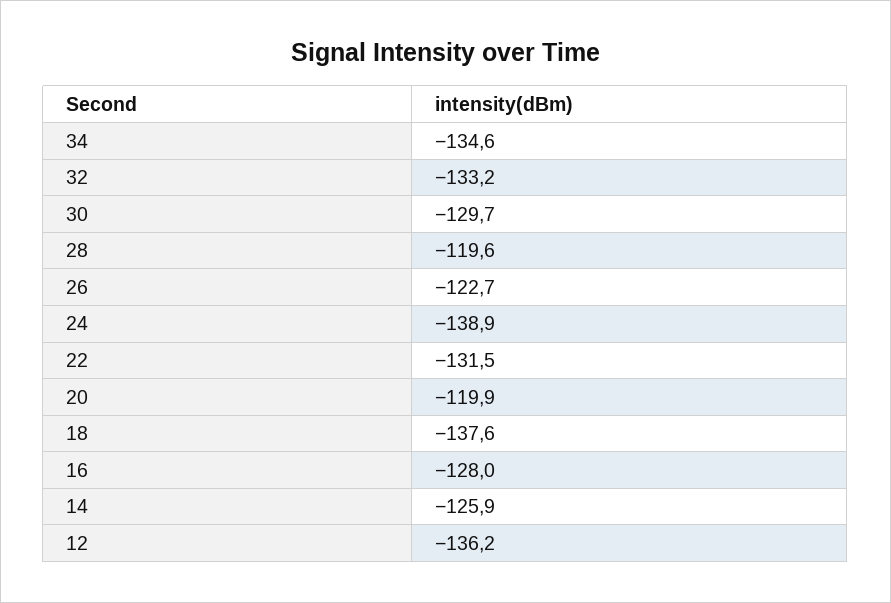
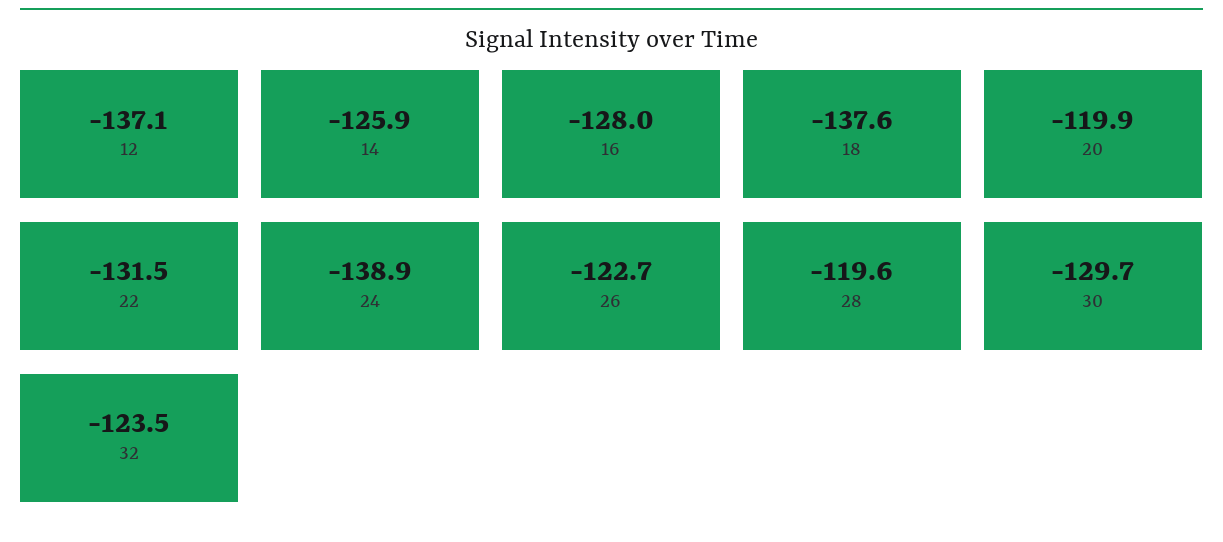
34: -134.6 -> none
32: -133.2 -> -123.5
12: -136.2 -> -137.1

